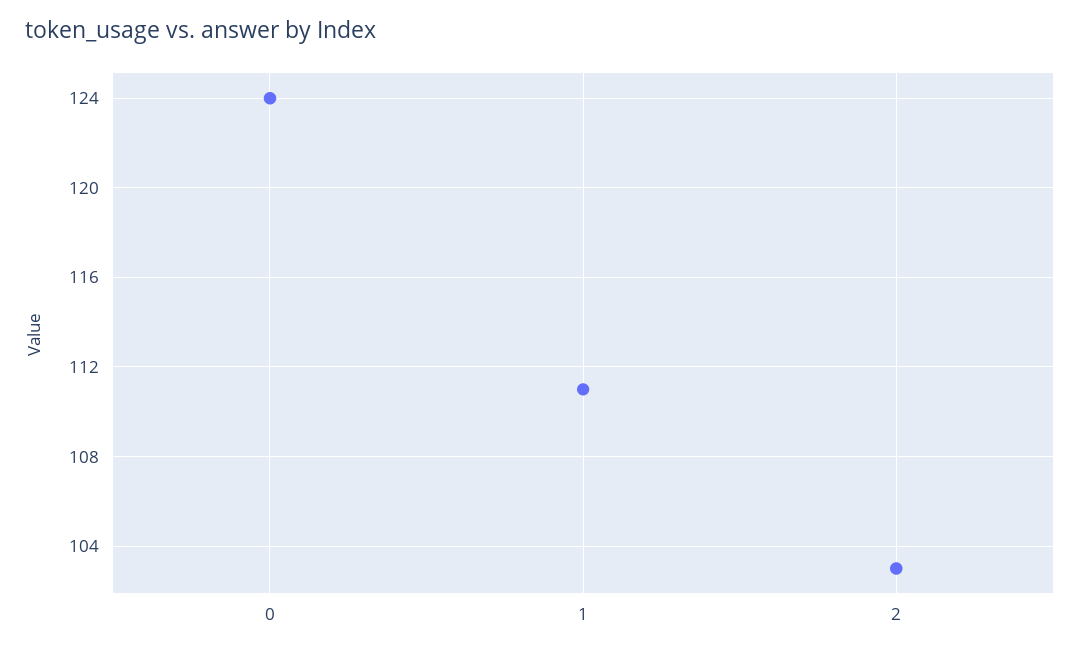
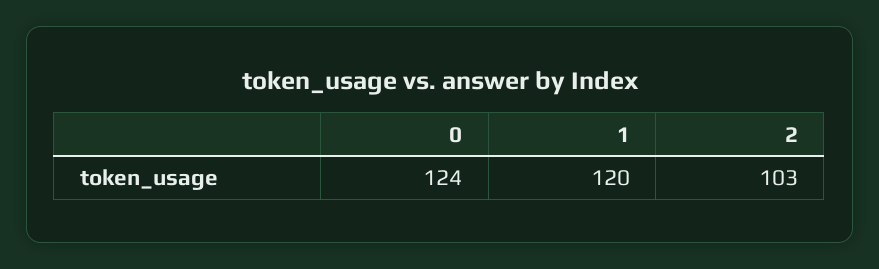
1: 111 -> 120

